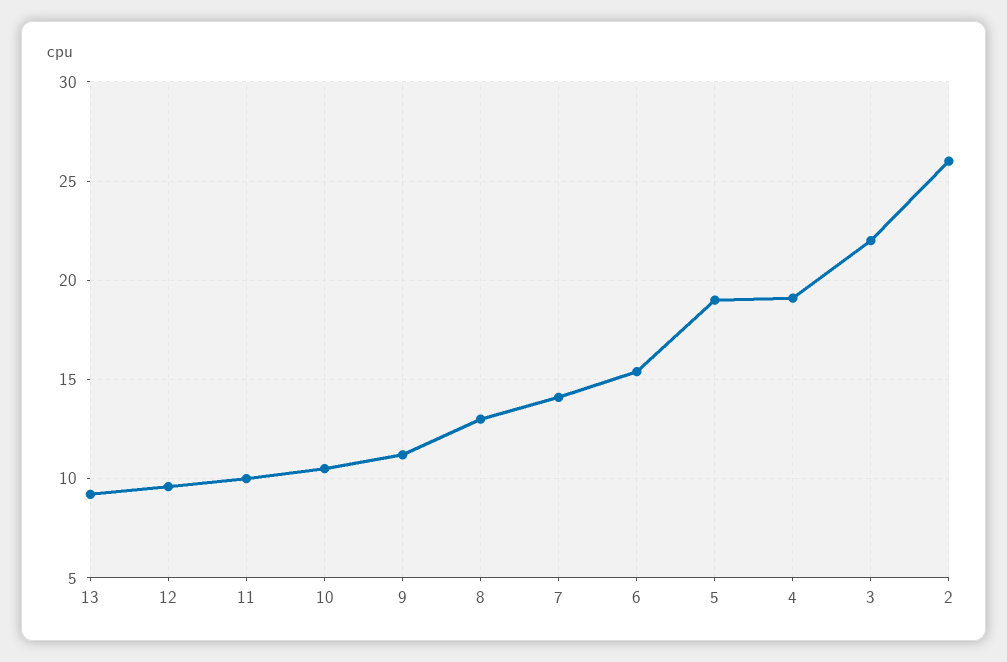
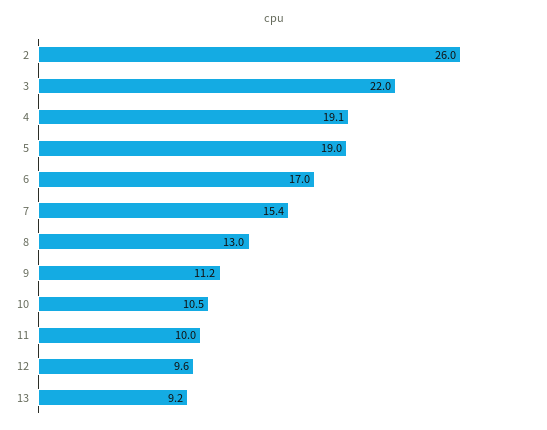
7: 14 -> 15.4
6: 15.5 -> 17

